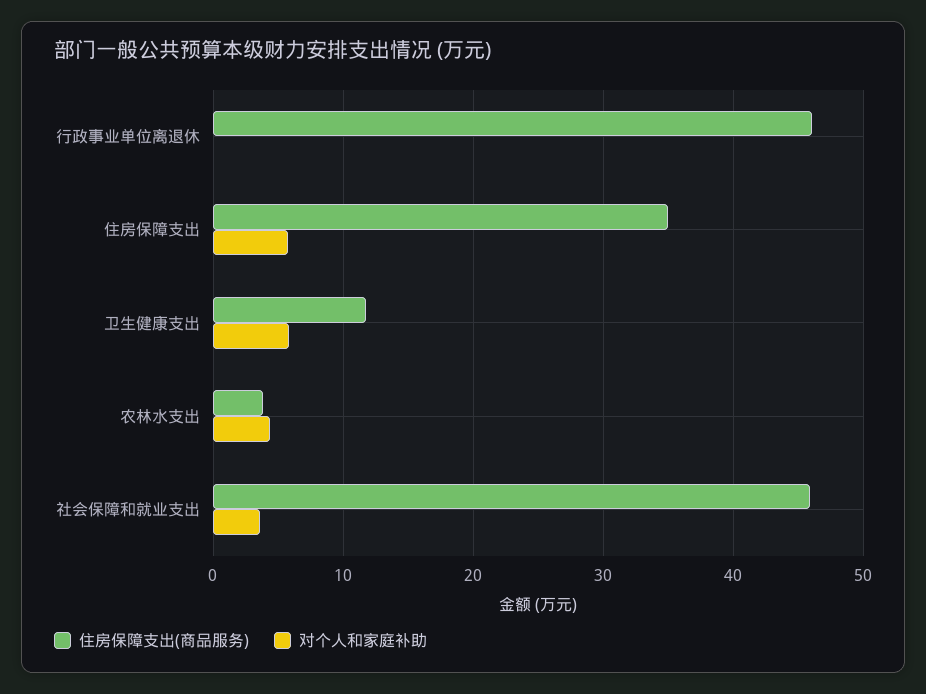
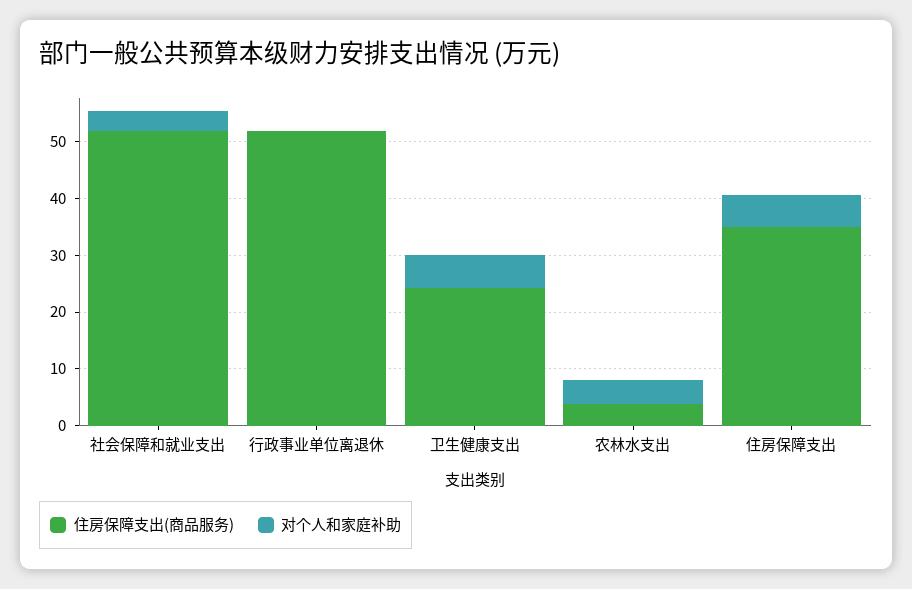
住房保障支出(商品服务), 行政事业单位离退休: 46 -> 52
住房保障支出(商品服务), 卫生健康支出: 12 -> 24
住房保障支出(商品服务), 社会保障和就业支出: 46 -> 52

